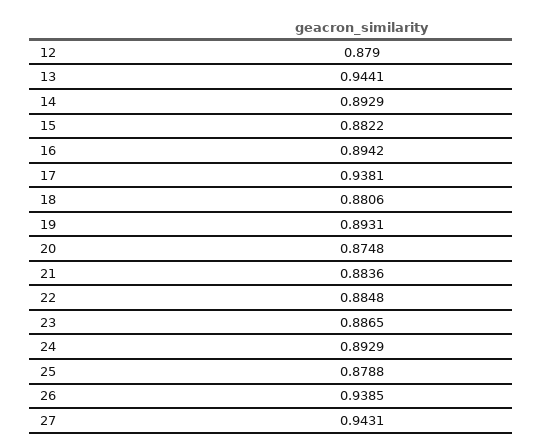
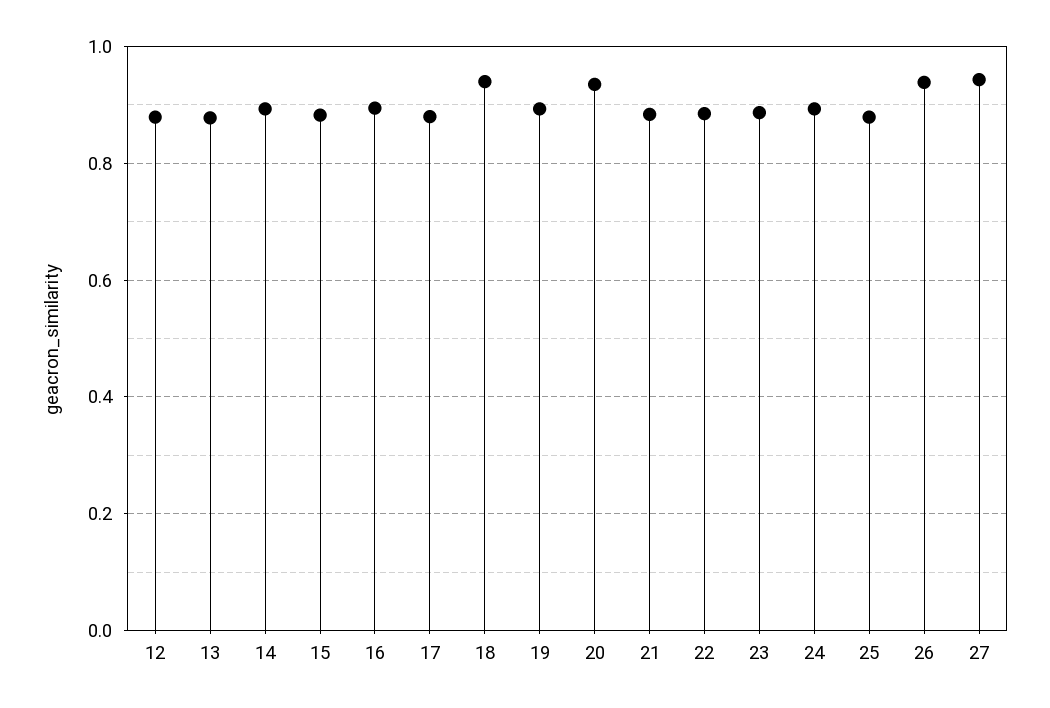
13: 0.9441 -> 0.88
17: 0.9381 -> 0.88
18: 0.8806 -> 0.94
20: 0.8748 -> 0.94

